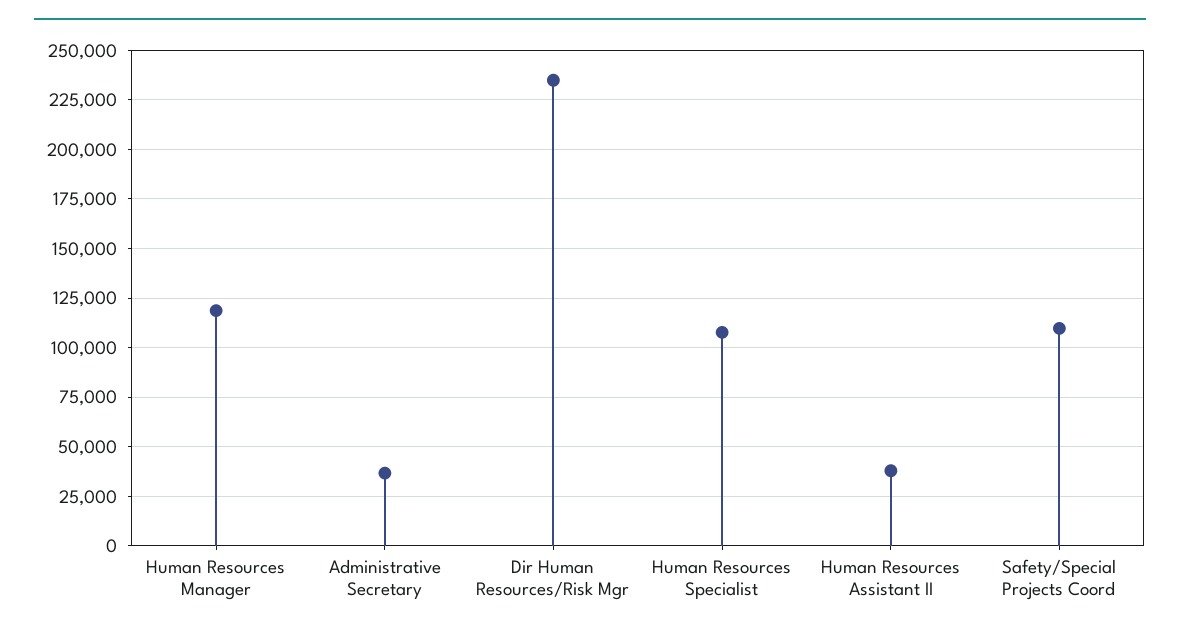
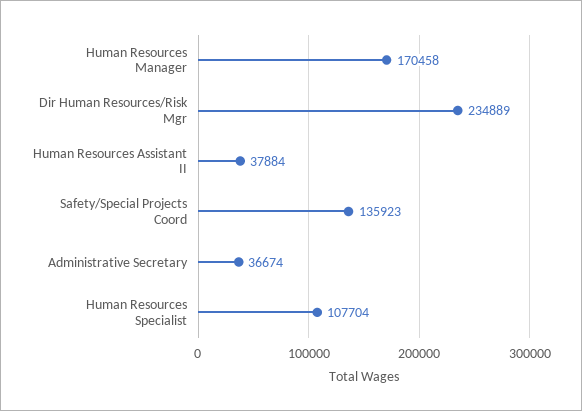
Human Resources Manager: 120000 -> 170458
Safety/Special Projects Coord: 110000 -> 135923

